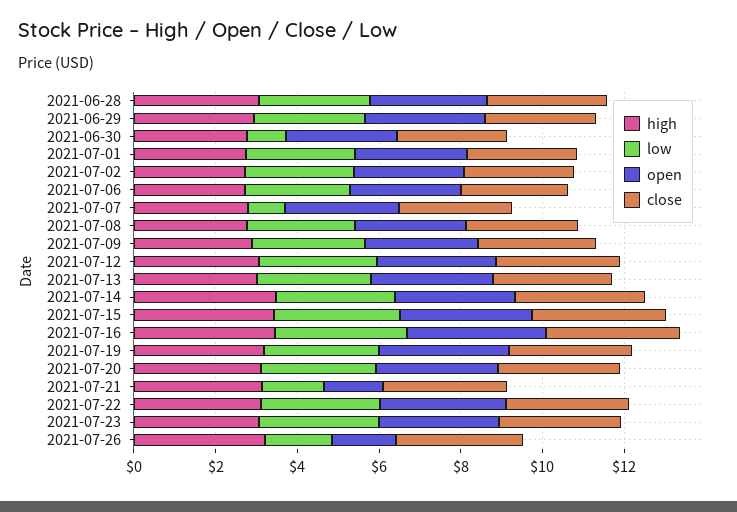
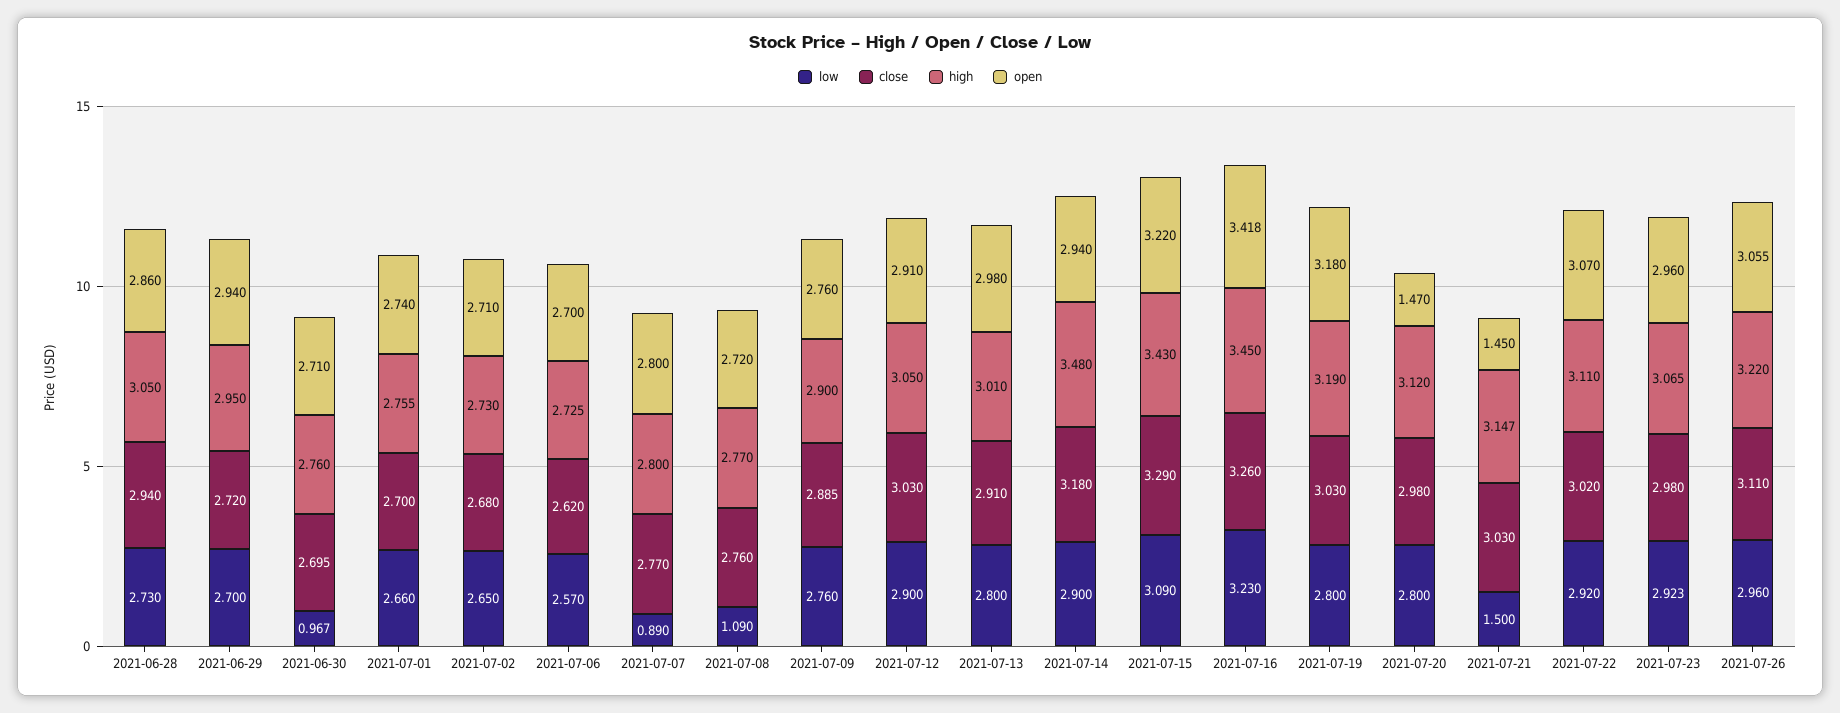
low, 2021-07-08: 2.5 -> 1.09
open, 2021-07-20: 3 -> 1.47
low, 2021-07-26: 1.5 -> 2.96
open, 2021-07-26: 1.5 -> 3.055

